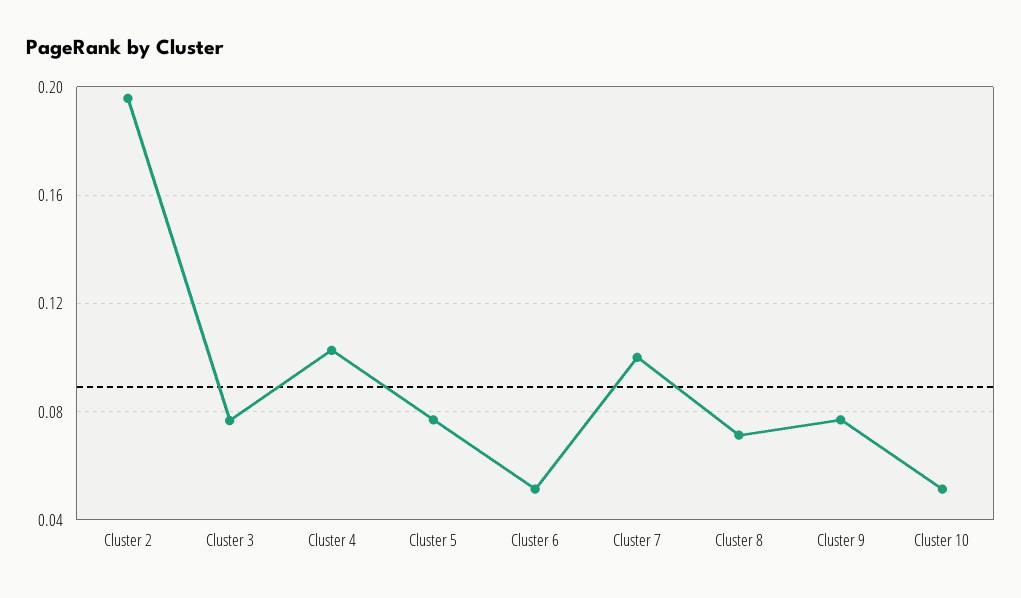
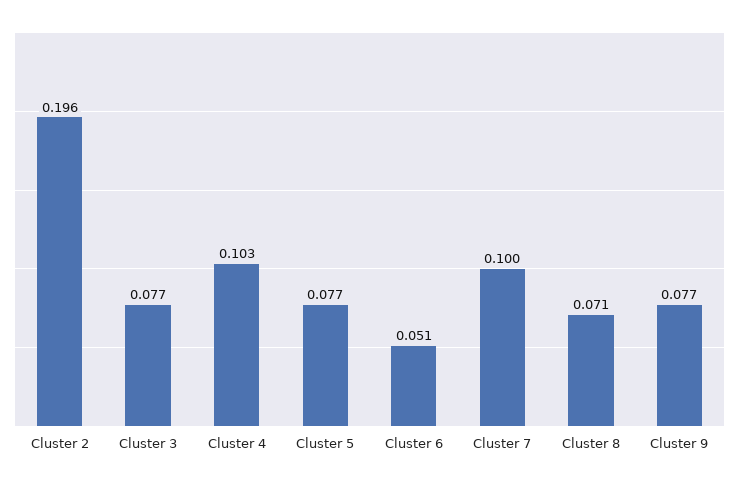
Cluster 10: 0.05 -> none

